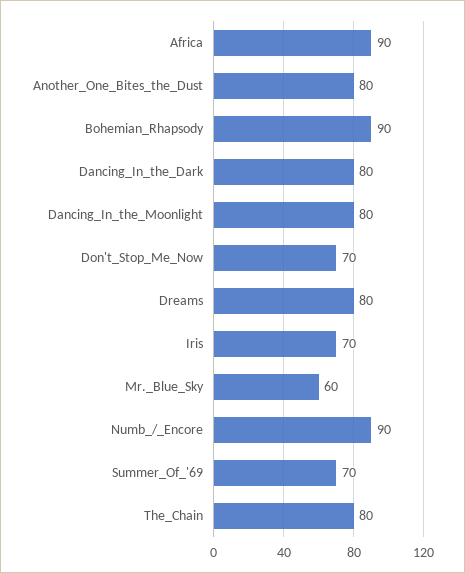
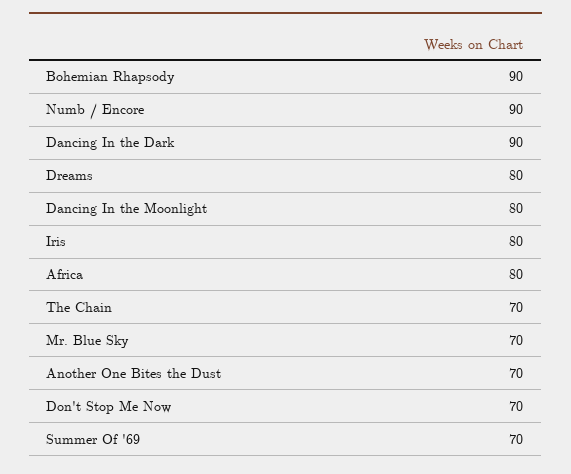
Africa: 90 -> 80
Another_One_Bites_the_Dust: 80 -> 70
Dancing_In_the_Dark: 80 -> 90
Iris: 70 -> 80
Mr._Blue_Sky: 60 -> 70
The_Chain: 80 -> 70

